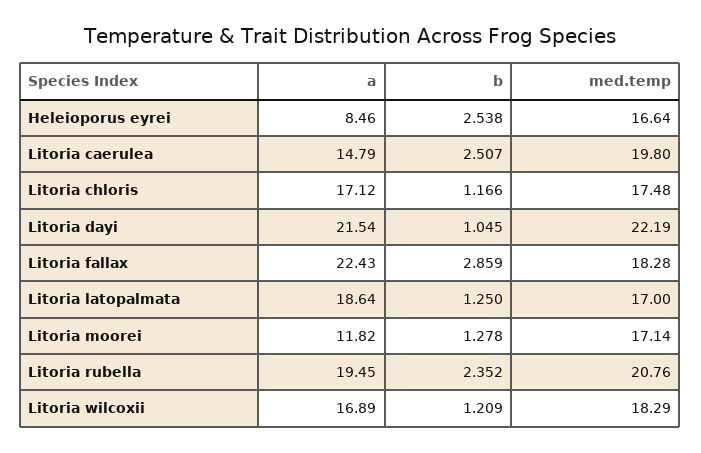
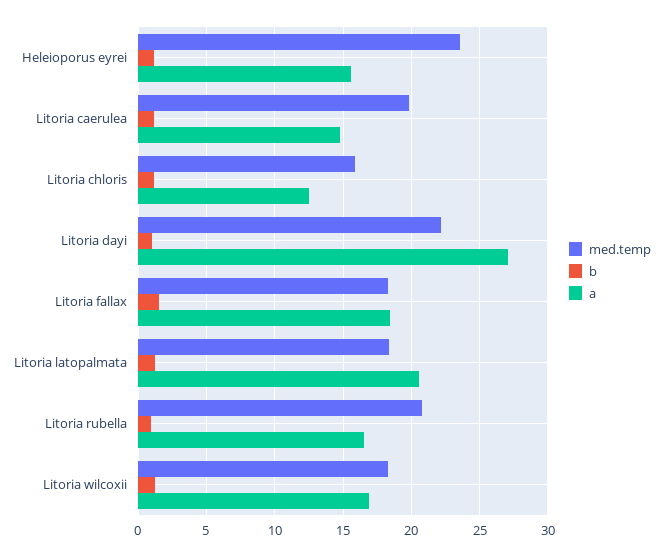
a, Heleioporus eyrei: 8.46 -> 15.5
b, Heleioporus eyrei: 2.538 -> 1
med.temp, Heleioporus eyrei: 16.64 -> 23.5
b, Litoria caerulea: 2.507 -> 1
a, Litoria chloris: 17.12 -> 12.5
med.temp, Litoria chloris: 17.48 -> 16
a, Litoria dayi: 21.54 -> 27
a, Litoria fallax: 22.43 -> 18.5
b, Litoria fallax: 2.859 -> 1.5
a, Litoria latopalmata: 18.64 -> 20.5
med.temp, Litoria latopalmata: 17 -> 18.5
a, Litoria moorei: 11.82 -> none
b, Litoria moorei: 1.278 -> none
med.temp, Litoria moorei: 17.14 -> none
a, Litoria rubella: 19.45 -> 16.5
b, Litoria rubella: 2.352 -> 1

